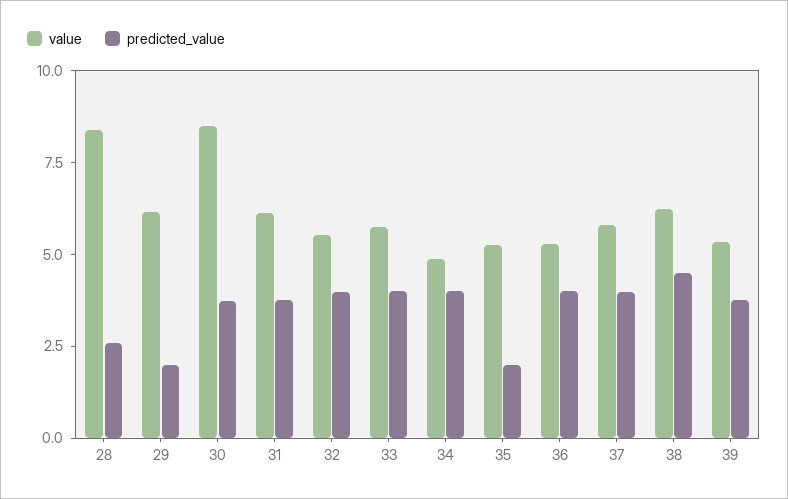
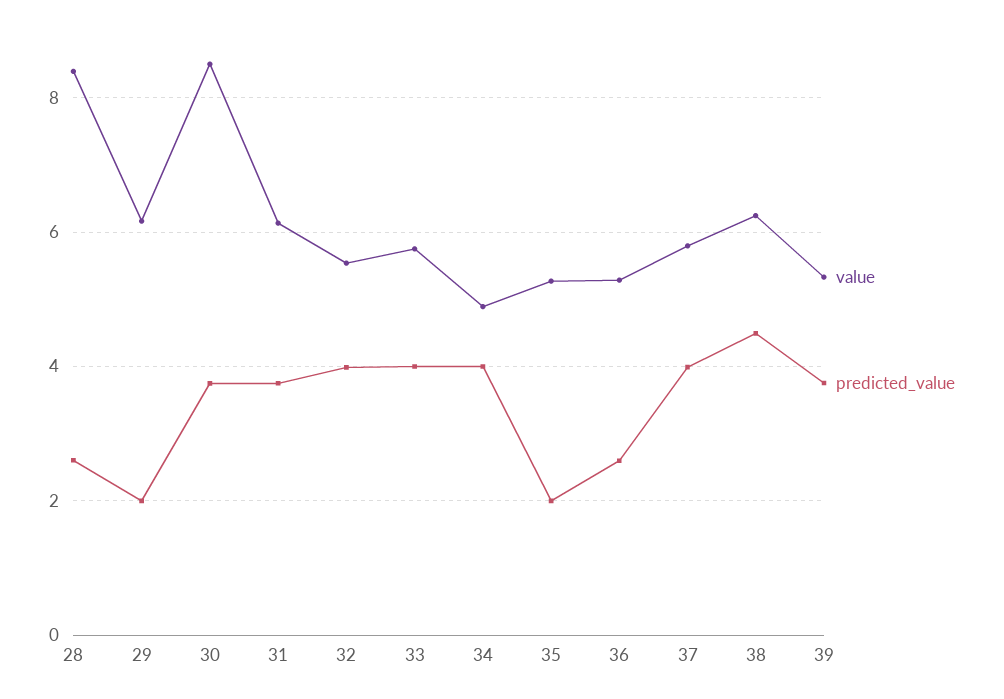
predicted_value, 36: 4 -> 2.6

